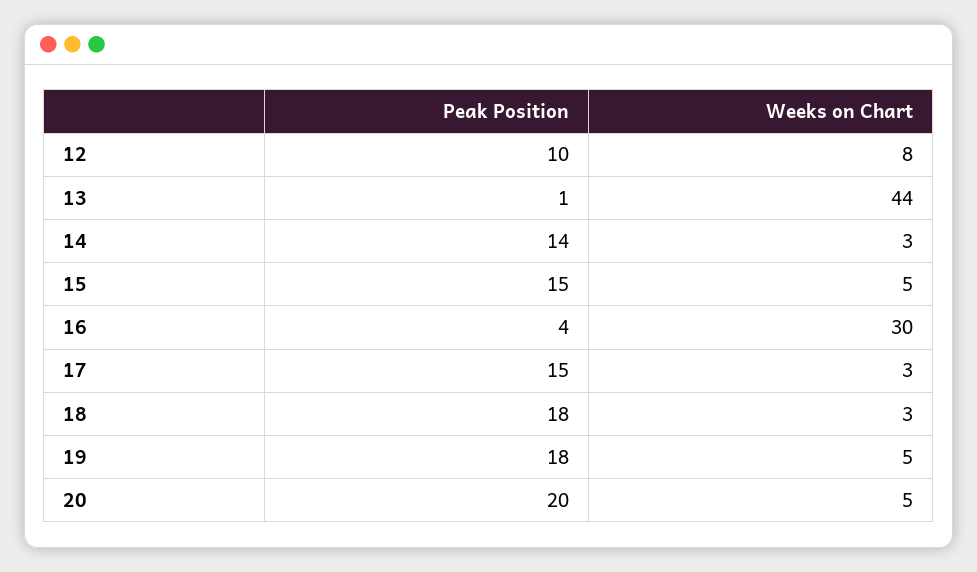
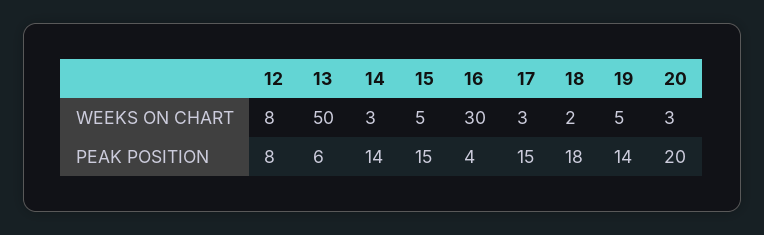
Peak Position, 12: 10 -> 8
Peak Position, 13: 1 -> 6
Weeks on Chart, 13: 44 -> 50
Weeks on Chart, 18: 3 -> 2
Peak Position, 19: 18 -> 14
Weeks on Chart, 20: 5 -> 3

